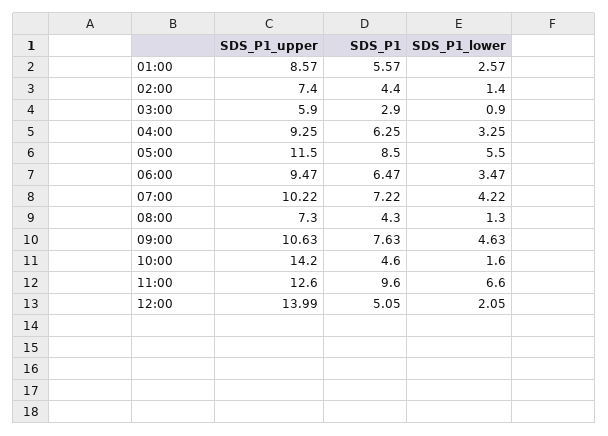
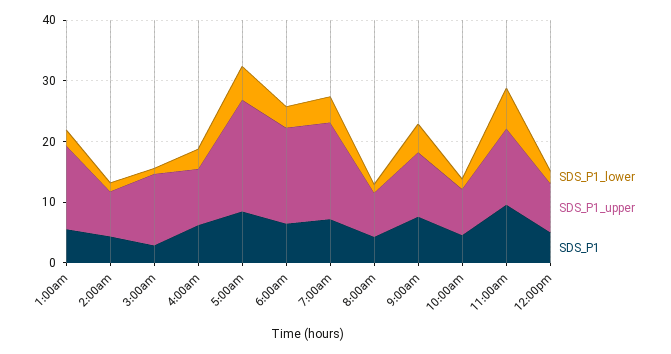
SDS_P1_upper, 01:00: 8.57 -> 14
SDS_P1_upper, 03:00: 5.9 -> 12
SDS_P1_upper, 05:00: 11.5 -> 18
SDS_P1_upper, 06:00: 9.47 -> 16
SDS_P1_upper, 07:00: 10.22 -> 16
SDS_P1_upper, 10:00: 14.2 -> 8
SDS_P1_upper, 12:00: 13.99 -> 8

